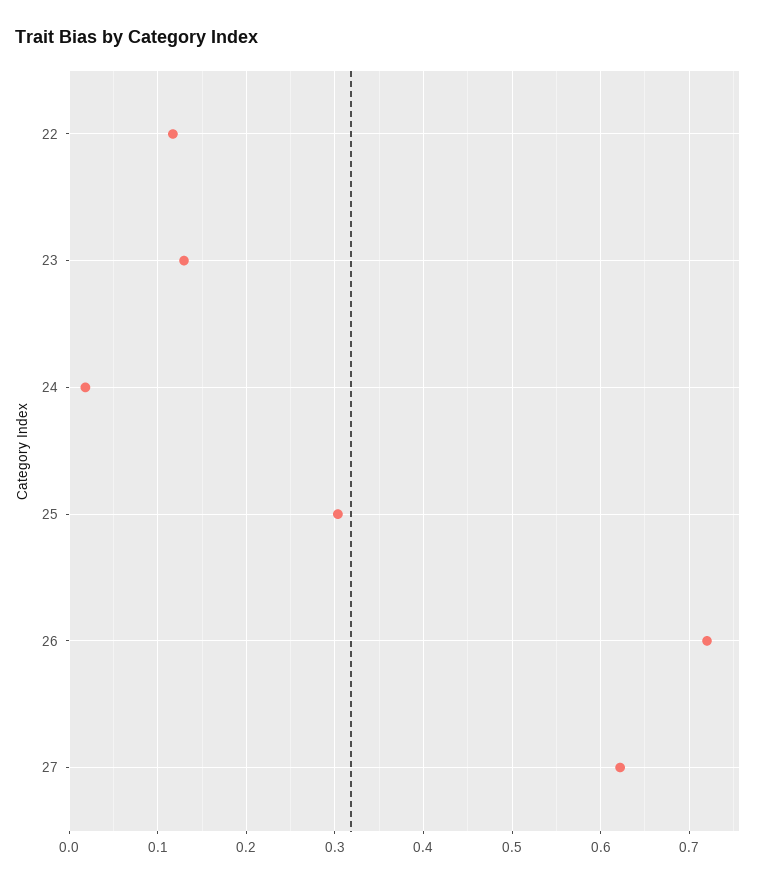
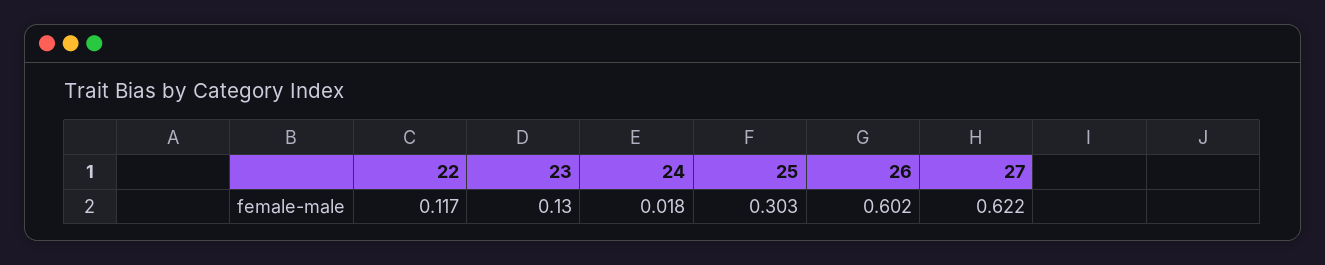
26: 0.72 -> 0.602

